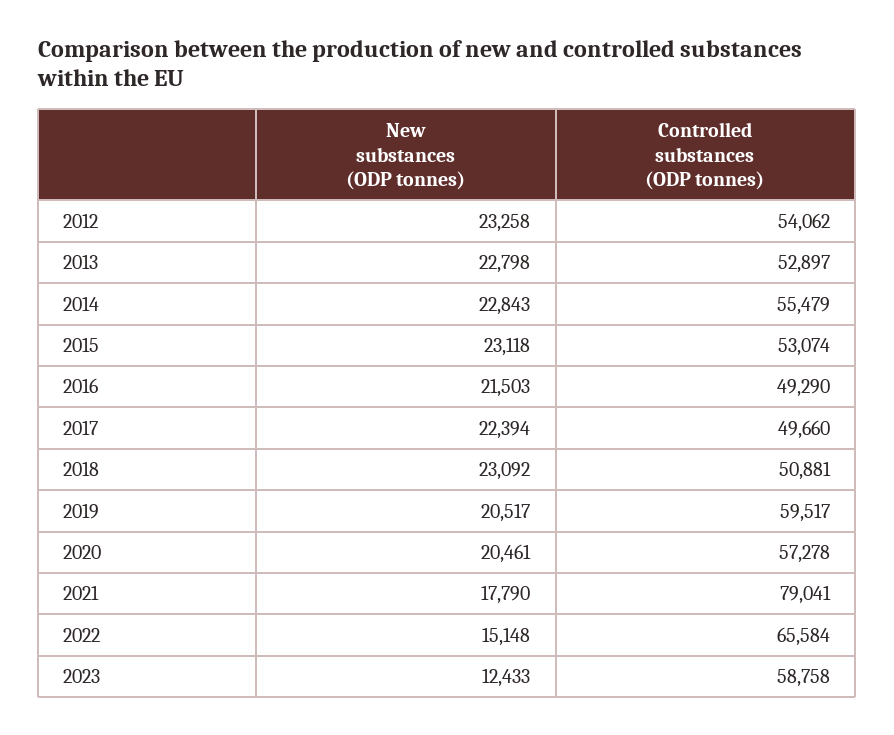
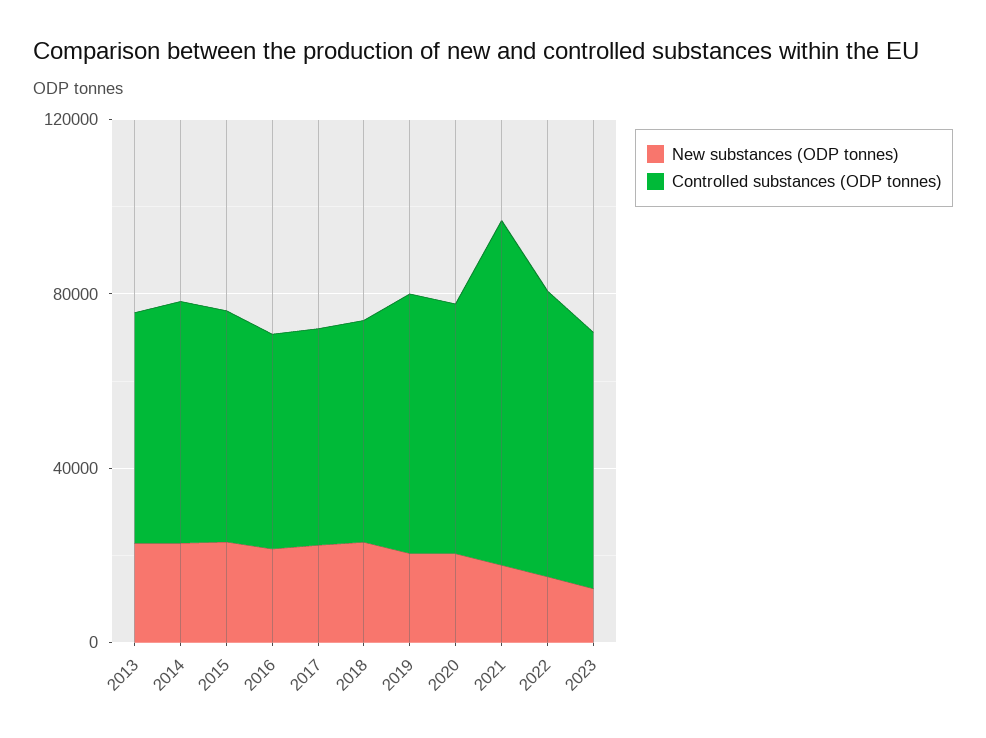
New substances (ODP tonnes), 2012: 23258 -> none
Controlled substances (ODP tonnes), 2012: 54062 -> none

